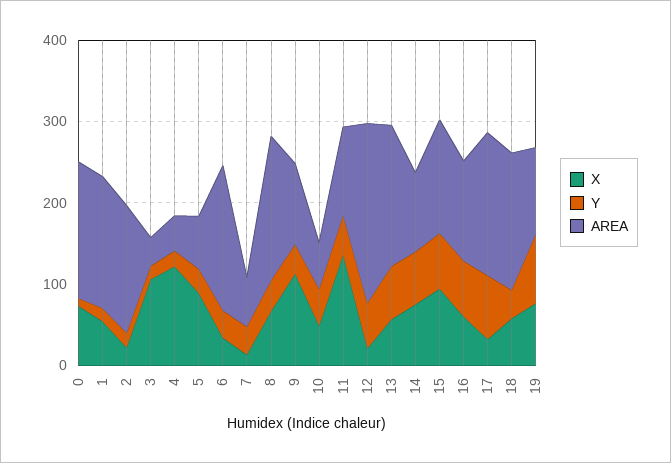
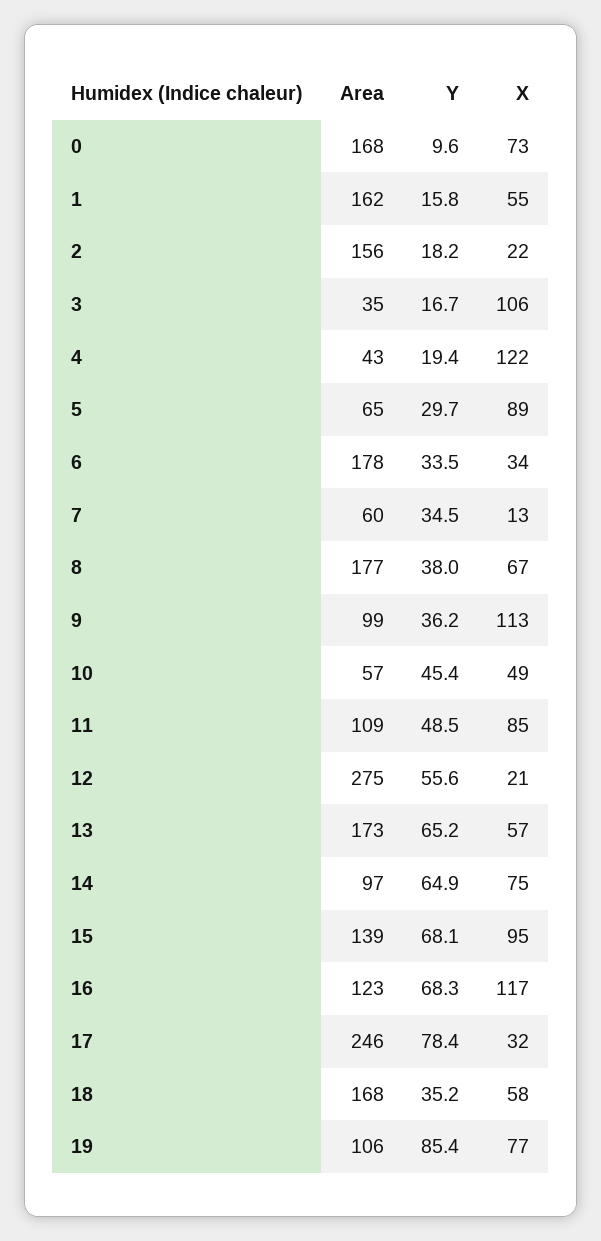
X, 11: 140 -> 85
AREA, 12: 220 -> 275
X, 16: 60 -> 117
AREA, 17: 180 -> 246

